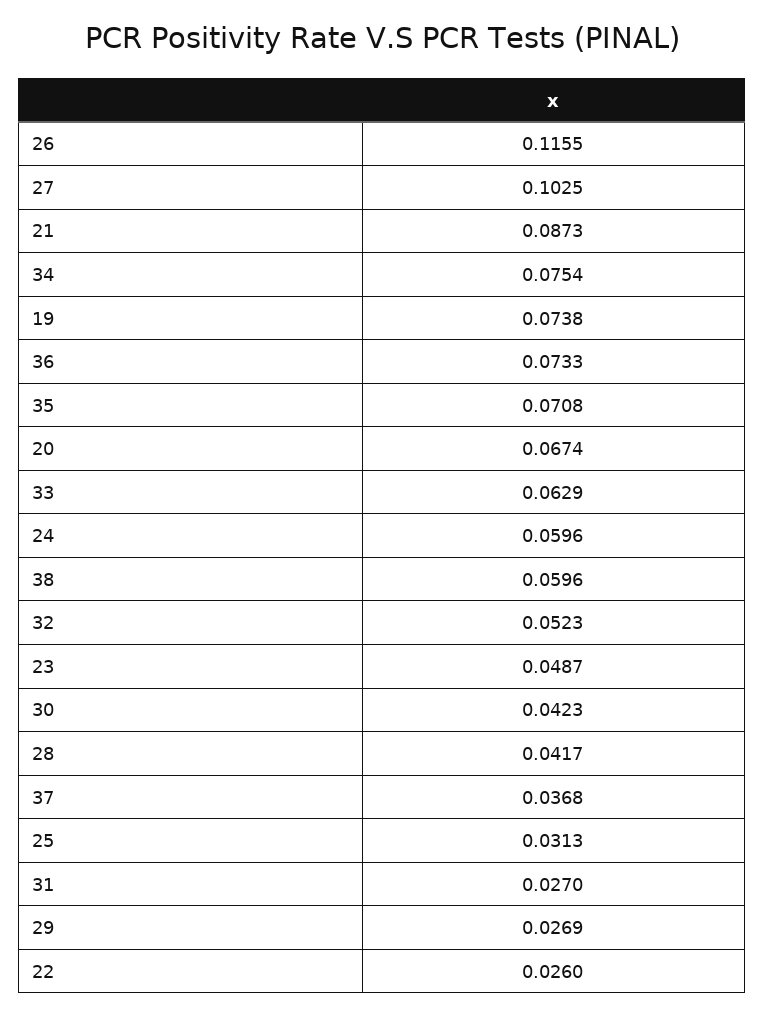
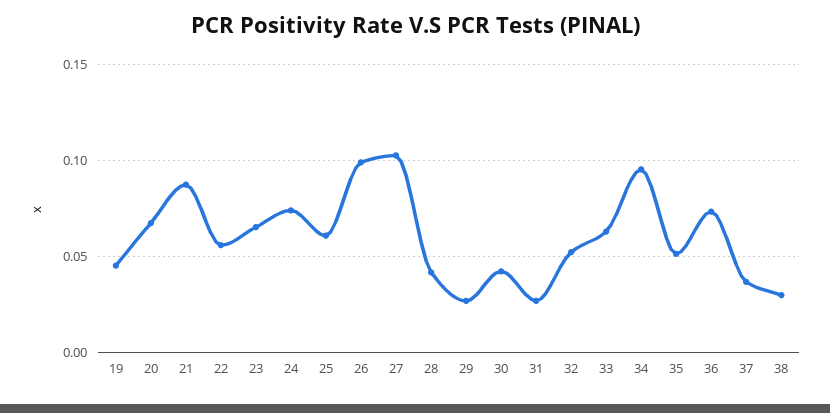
26: 0.1155 -> 0.1
34: 0.0754 -> 0.095
19: 0.0738 -> 0.045
35: 0.0708 -> 0.05
24: 0.0596 -> 0.075
38: 0.0596 -> 0.03
23: 0.0487 -> 0.065
25: 0.0313 -> 0.06
22: 0.026 -> 0.055

